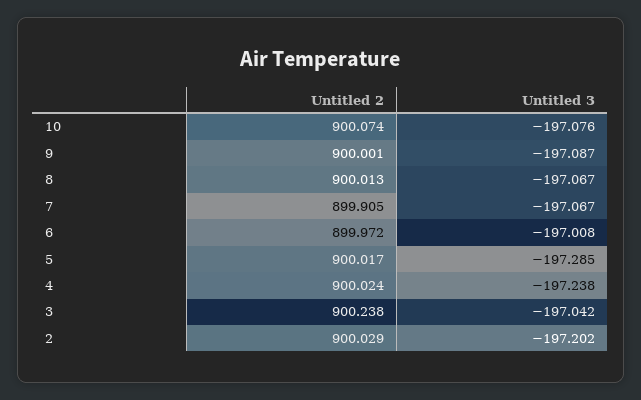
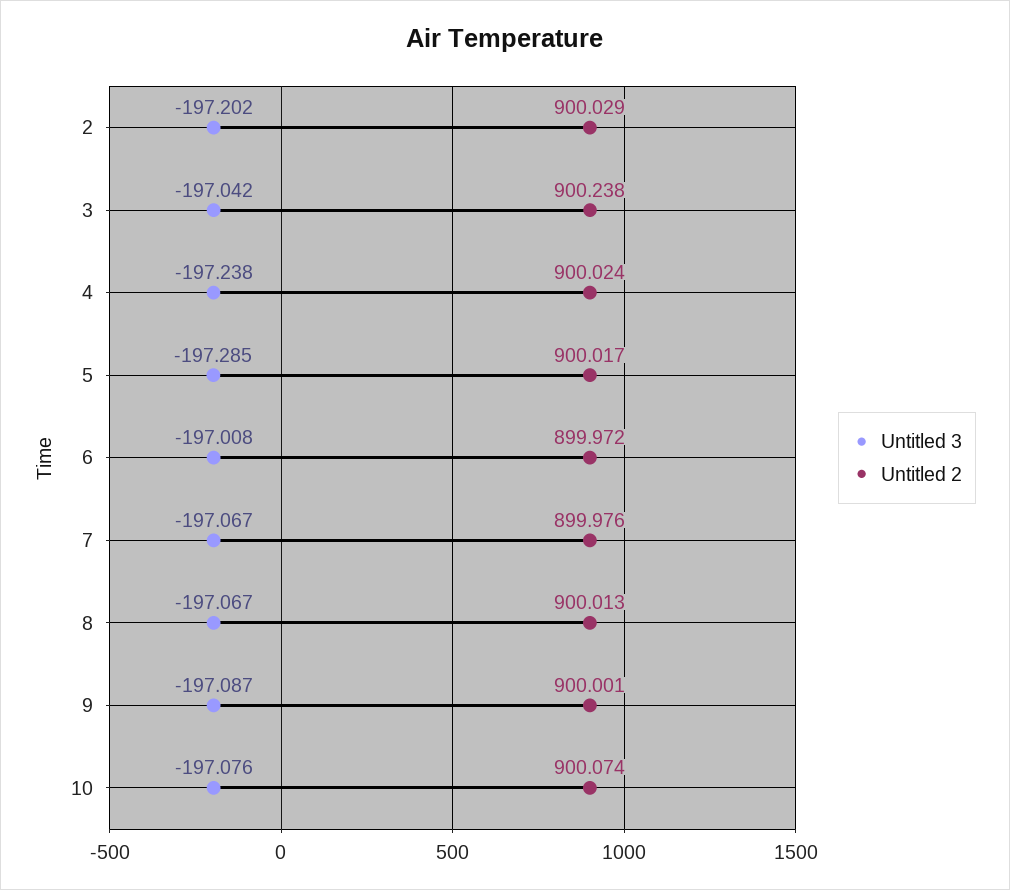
Untitled 2, 7: 899.905 -> 899.976

